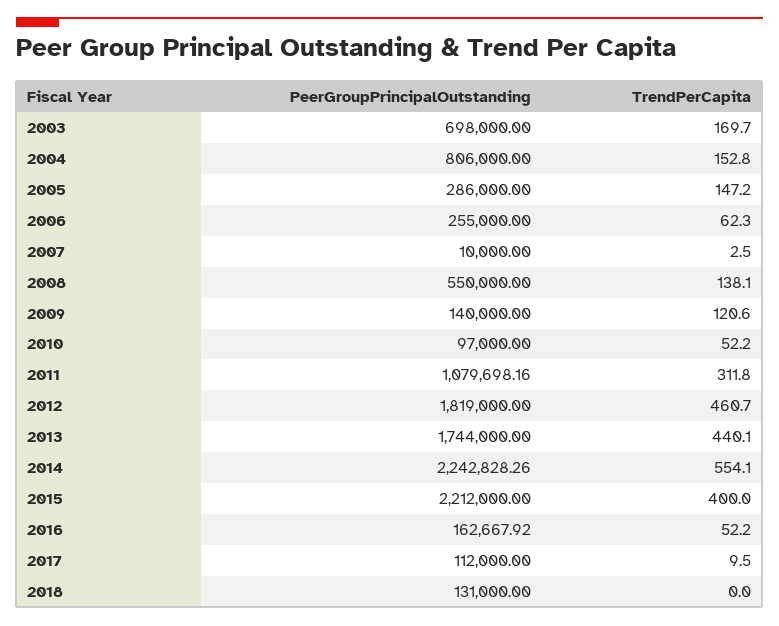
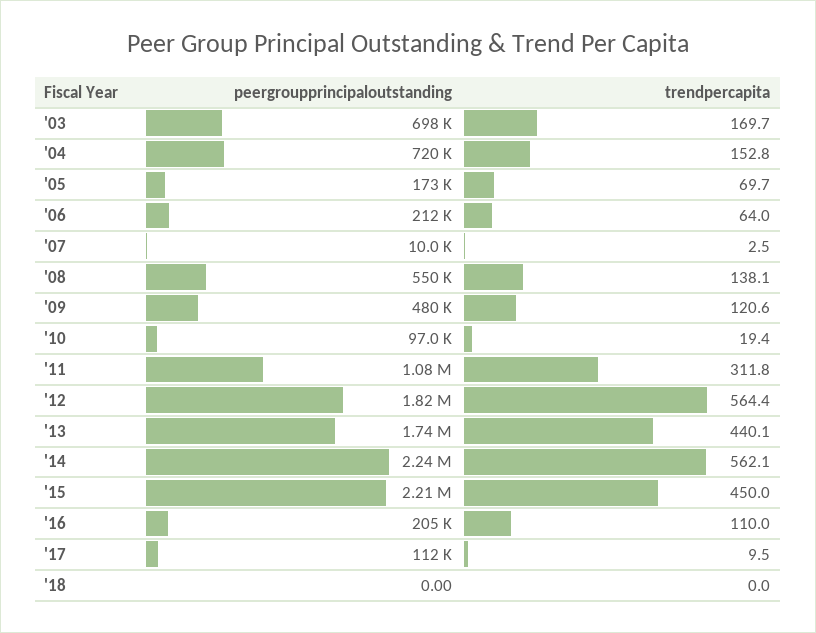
PeerGroupPrincipalOutstanding, 2004: 806000 -> 720000
PeerGroupPrincipalOutstanding, 2005: 286000 -> 173000
TrendPerCapita, 2005: 147.2 -> 69.7
PeerGroupPrincipalOutstanding, 2006: 255000 -> 212000
TrendPerCapita, 2006: 62.3 -> 64
PeerGroupPrincipalOutstanding, 2009: 140000 -> 480000
TrendPerCapita, 2010: 52.2 -> 19.4
TrendPerCapita, 2012: 460.7 -> 564.4
TrendPerCapita, 2014: 554.1 -> 562.1
TrendPerCapita, 2015: 400 -> 450
PeerGroupPrincipalOutstanding, 2016: 162667.92 -> 205000
TrendPerCapita, 2016: 52.2 -> 110
PeerGroupPrincipalOutstanding, 2018: 131000 -> 0

